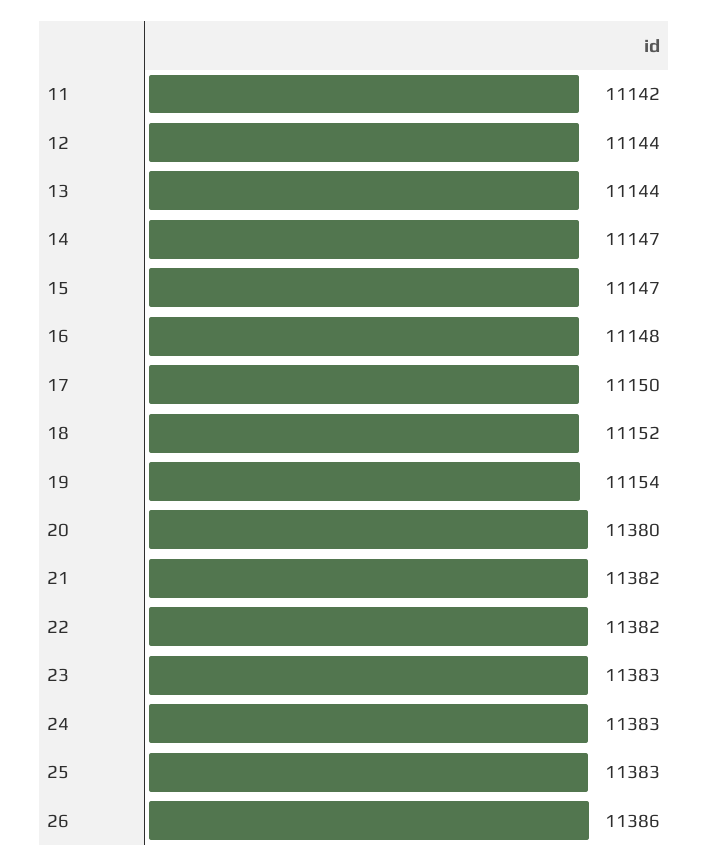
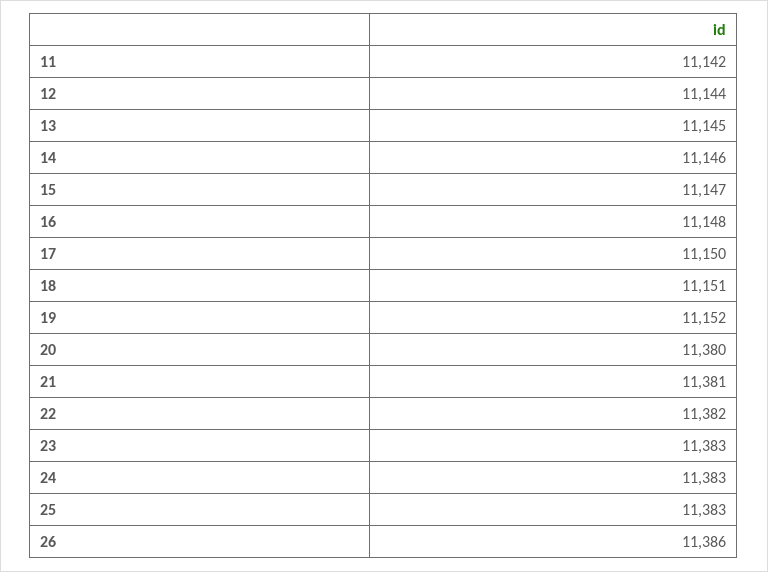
13: 11144 -> 11145
14: 11147 -> 11146
18: 11152 -> 11151
19: 11154 -> 11152
21: 11382 -> 11381

